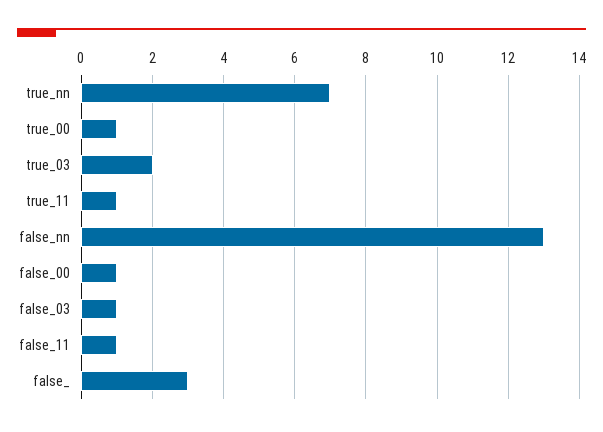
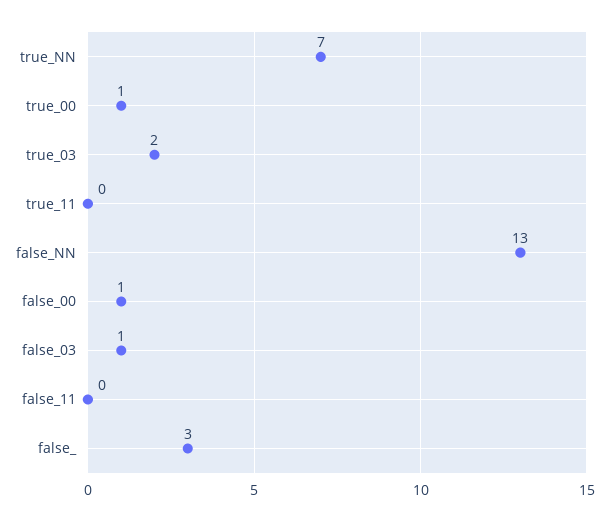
true_11: 1 -> 0
false_11: 1 -> 0

